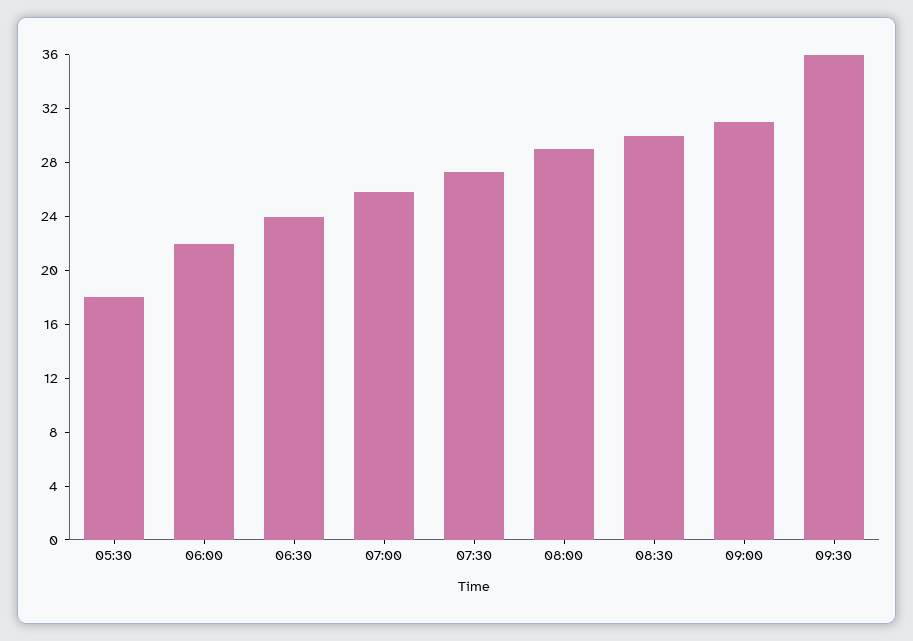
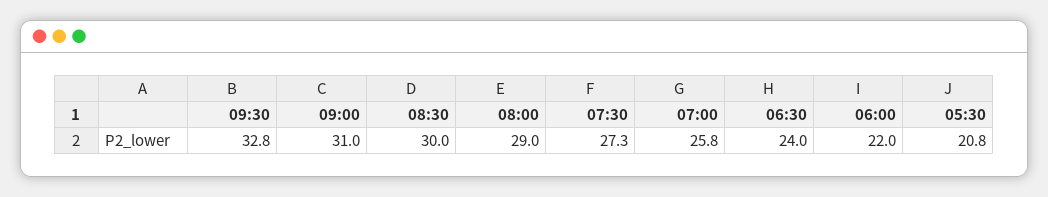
05:30: 18 -> 20.8
09:30: 36 -> 32.8

